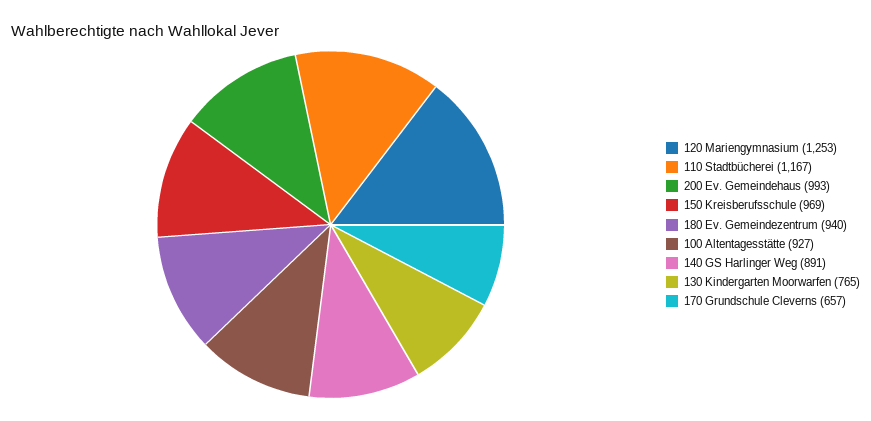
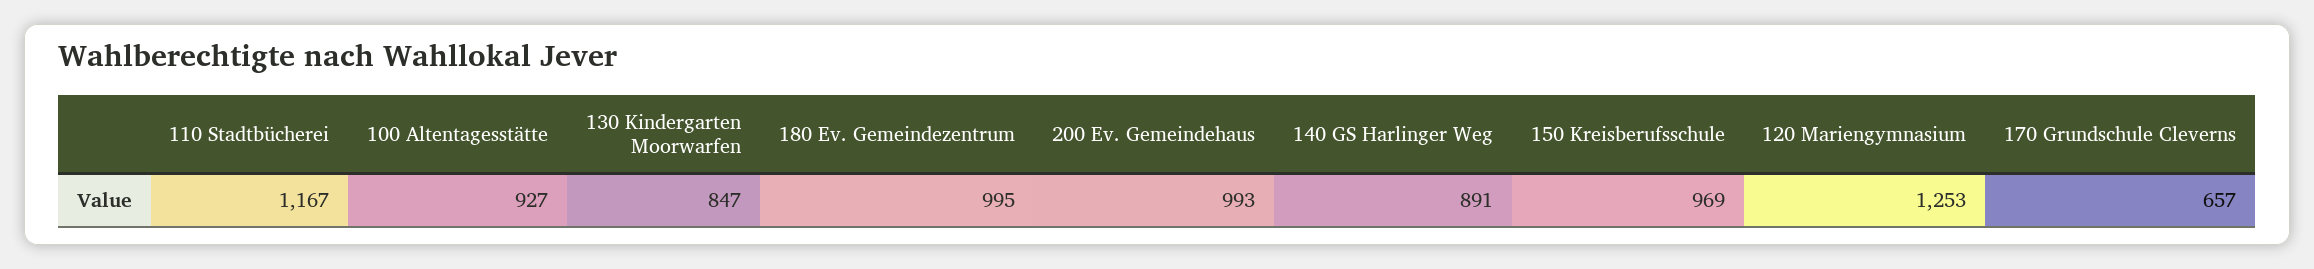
180 Ev. Gemeindezentrum: 940 -> 995
130 Kindergarten Moorwarfen: 765 -> 847

